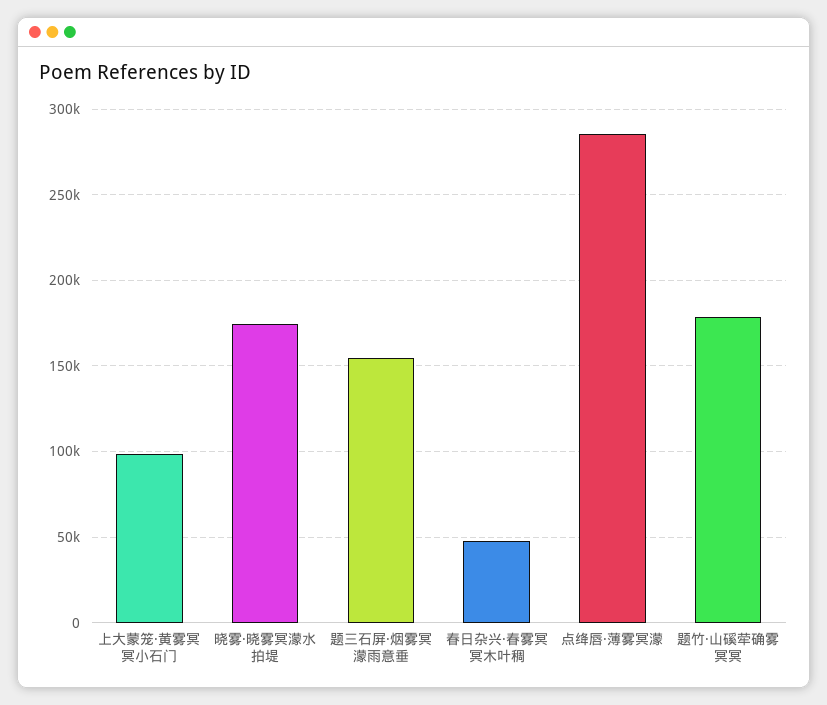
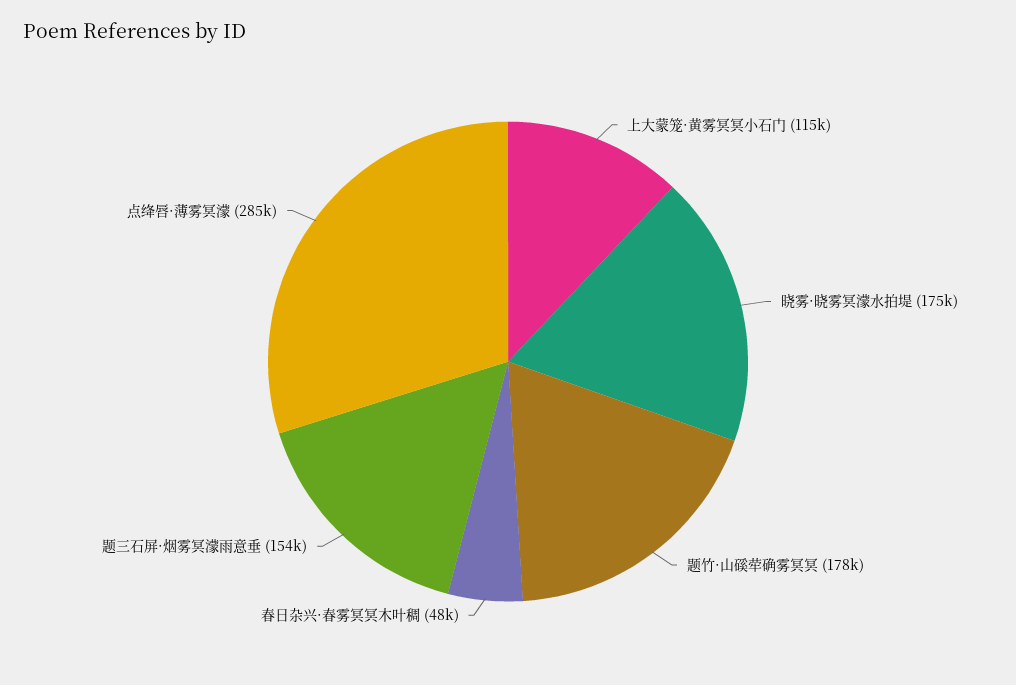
上大蒙笼·黄雾冥冥小石门: 100000 -> 115000

